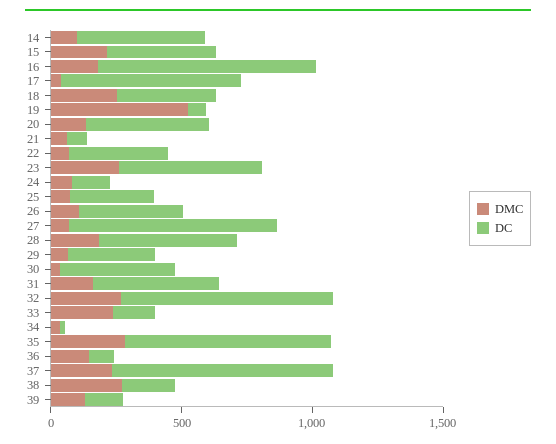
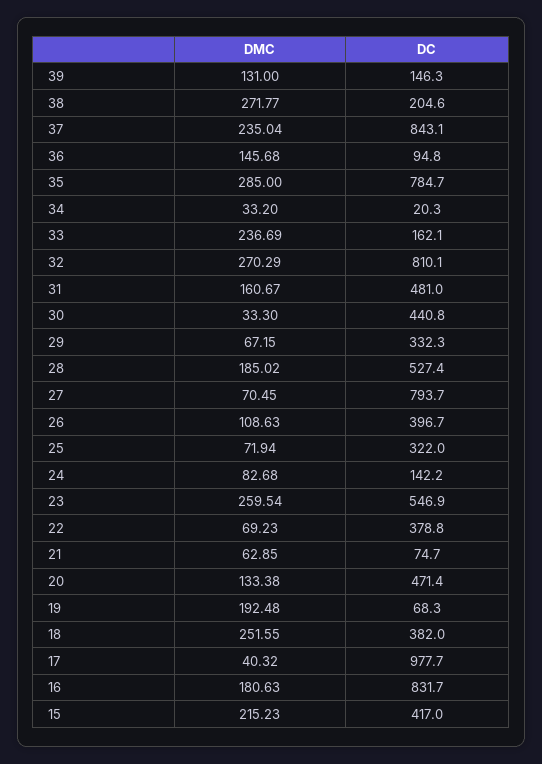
DMC, 14: 100 -> none
DC, 14: 500 -> none
DC, 17: 700 -> 977.7
DMC, 19: 500 -> 192.48

